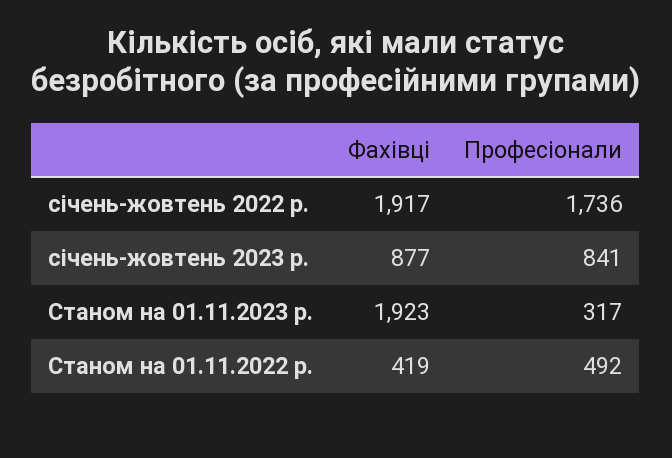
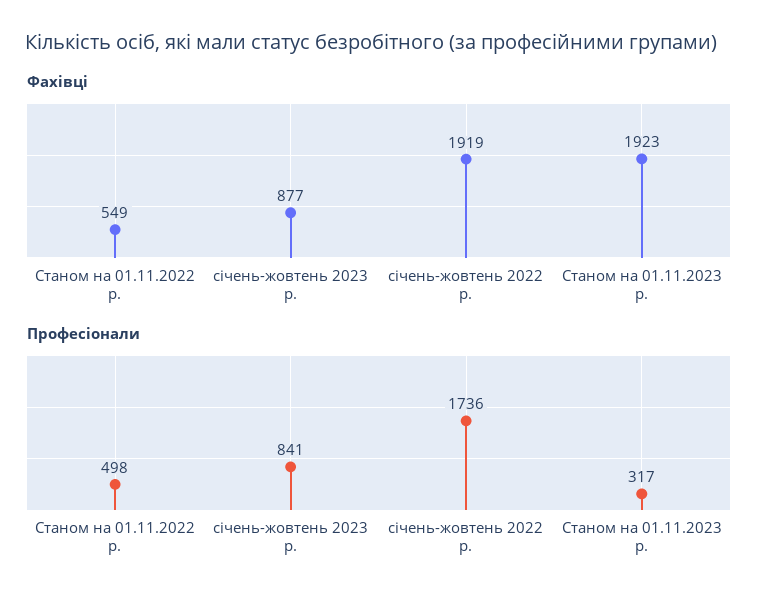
Фахівці, січень-жовтень 2022 р.: 1917 -> 1919
Фахівці, Станом на 01.11.2022 р.: 419 -> 549
Професіонали, Станом на 01.11.2022 р.: 492 -> 498

